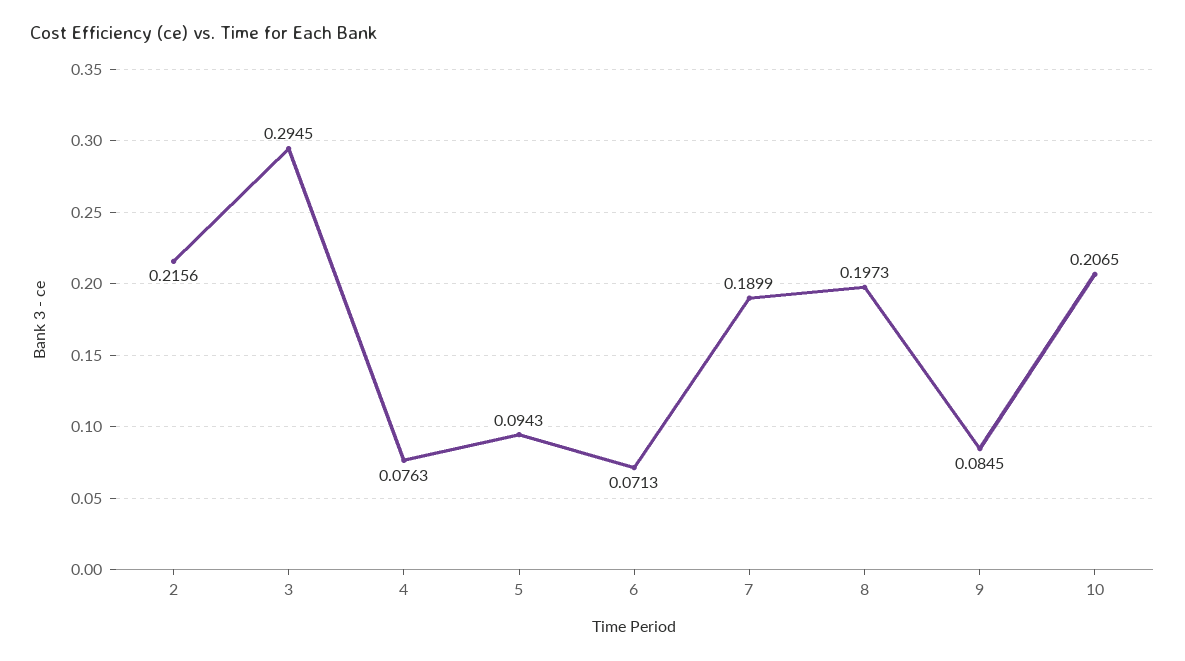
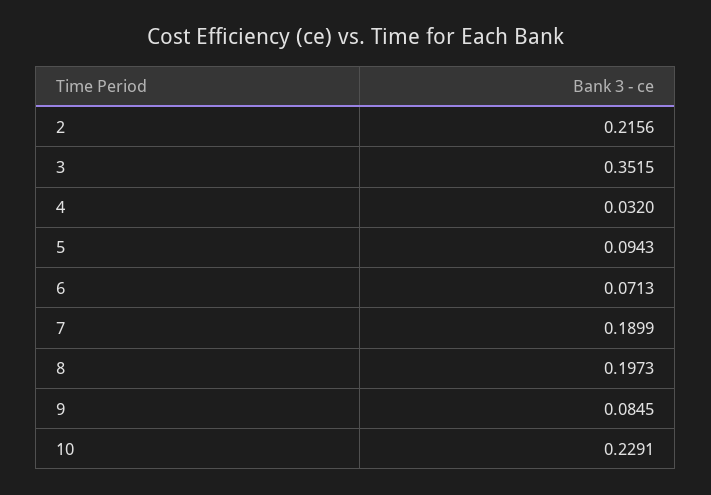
3: 0.2945 -> 0.3515
4: 0.0763 -> 0.032
10: 0.2065 -> 0.2291

